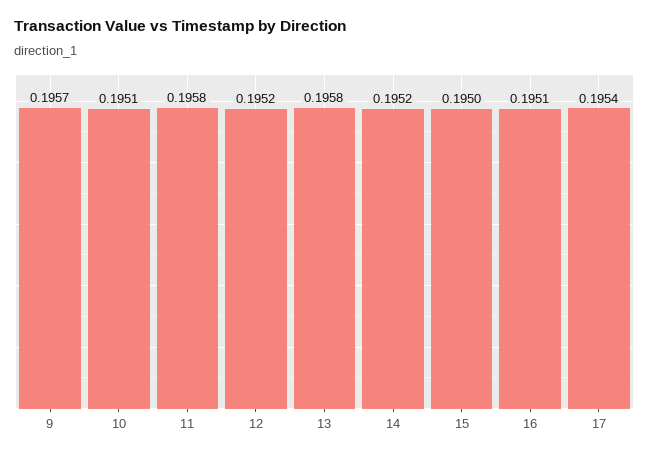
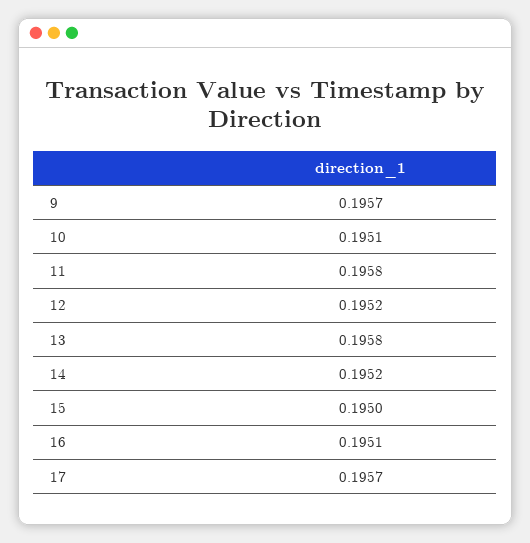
17: 0.1954 -> 0.1957

